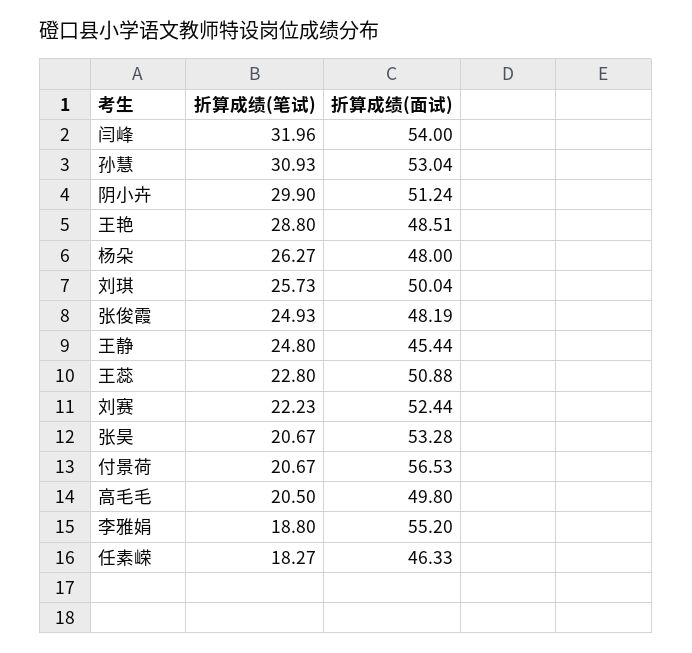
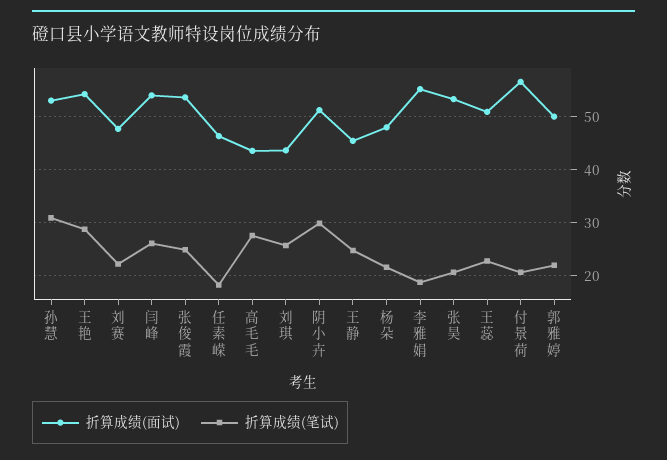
折算成绩(笔试), 闫峰: 31.96 -> 26
折算成绩(面试), 王艳: 48.51 -> 54
折算成绩(笔试), 杨朵: 26.27 -> 22
折算成绩(面试), 刘琪: 50.04 -> 44
折算成绩(面试), 张俊霞: 48.19 -> 54
折算成绩(面试), 刘赛: 52.44 -> 48
折算成绩(笔试), 高毛毛: 20.5 -> 28
折算成绩(面试), 高毛毛: 49.8 -> 44
折算成绩(面试), 郭雅婷: none -> 50
折算成绩(笔试), 郭雅婷: none -> 22

